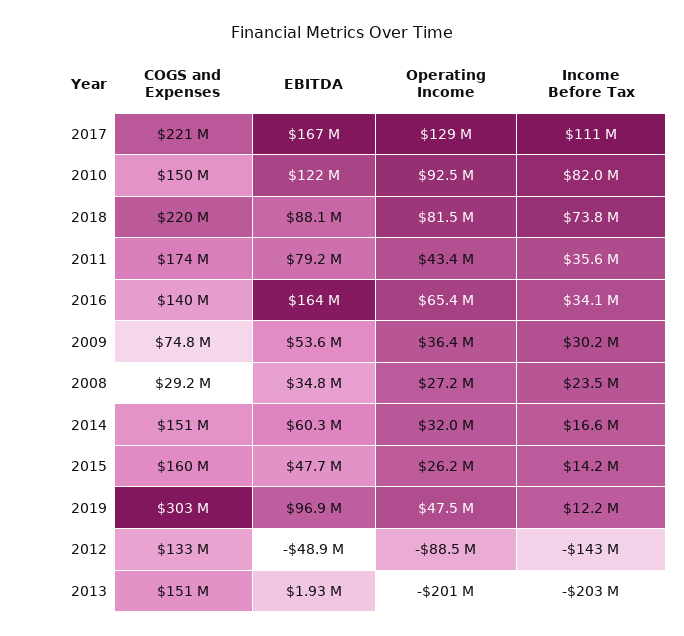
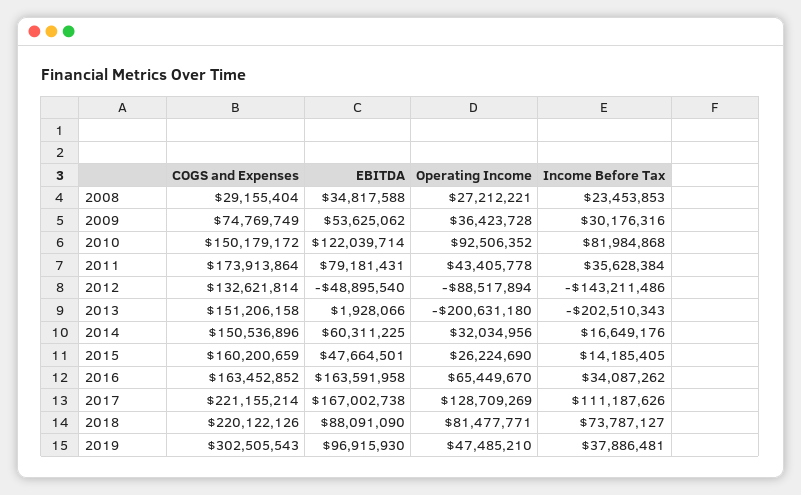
COGS and Expenses, 2016: 140000000 -> 163452852
Income Before Tax, 2019: 12200000 -> 37886481

